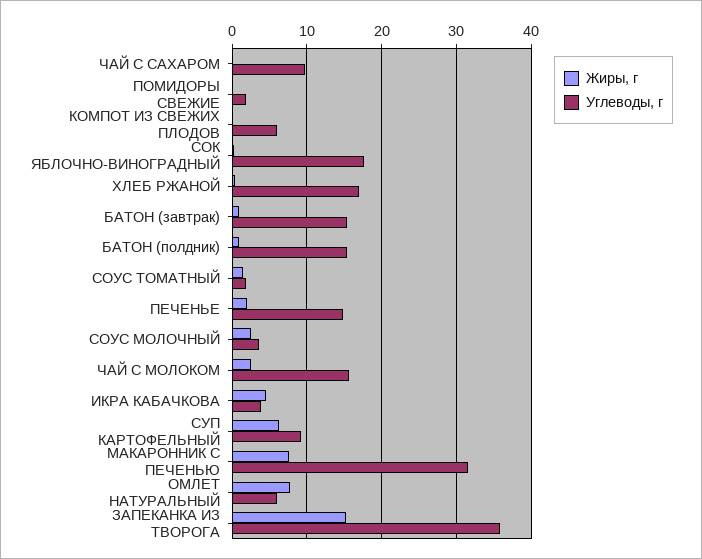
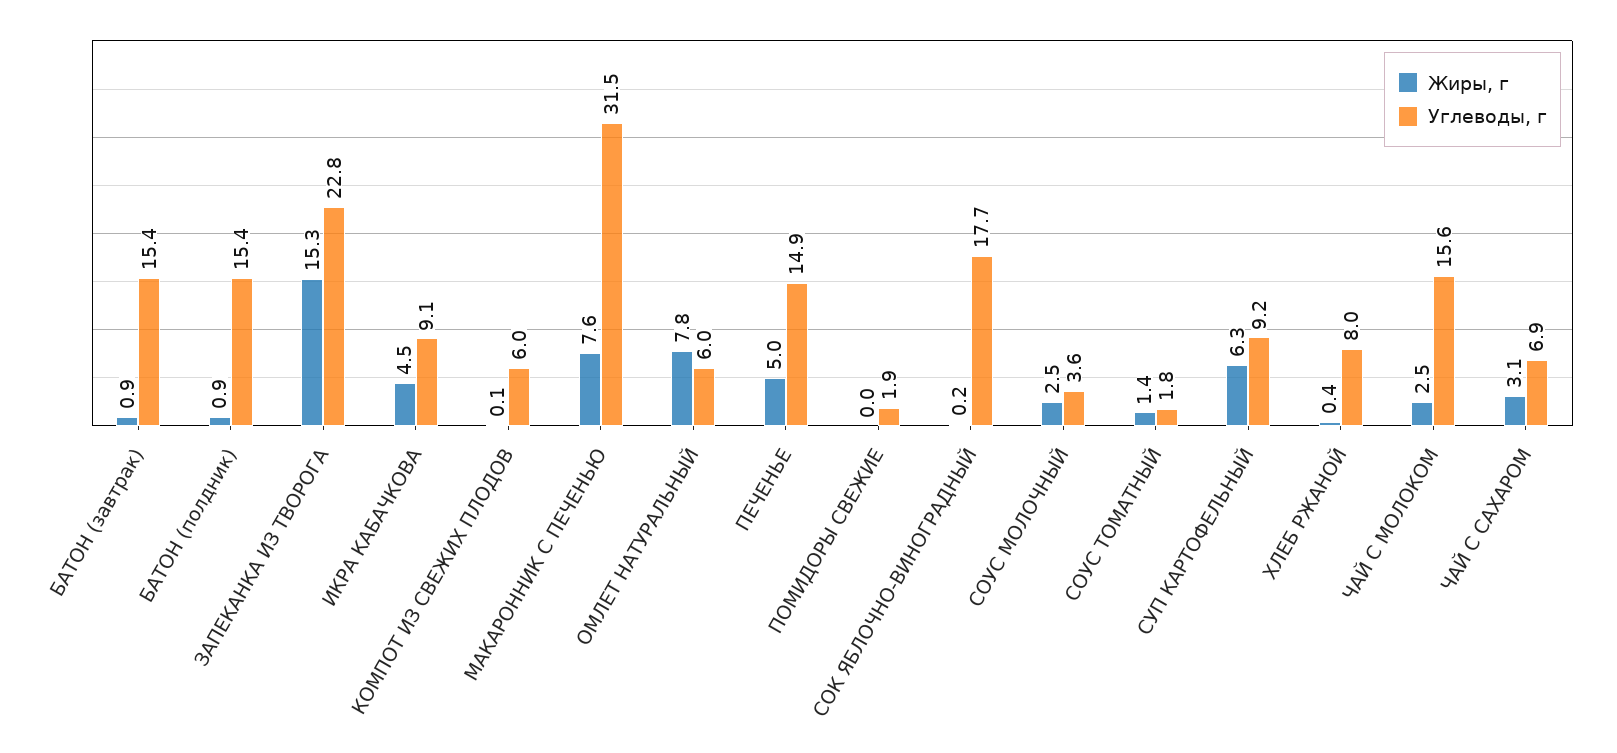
Жиры, г, ЧАЙ С САХАРОМ: 0 -> 3.1
Углеводы, г, ЧАЙ С САХАРОМ: 10 -> 6.9
Углеводы, г, ХЛЕБ РЖАНОЙ: 17 -> 8
Жиры, г, ПЕЧЕНЬЕ: 2 -> 5
Углеводы, г, ИКРА КАБАЧКОВА: 4 -> 9.1
Углеводы, г, ЗАПЕКАНКА ИЗ ТВОРОГА: 36 -> 22.8

